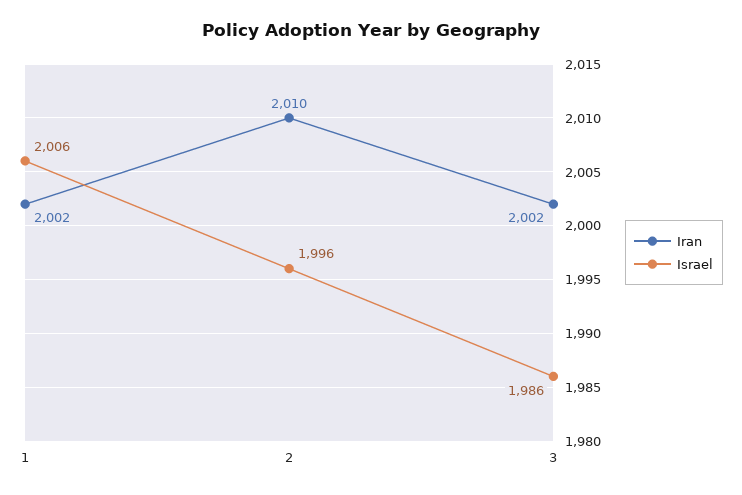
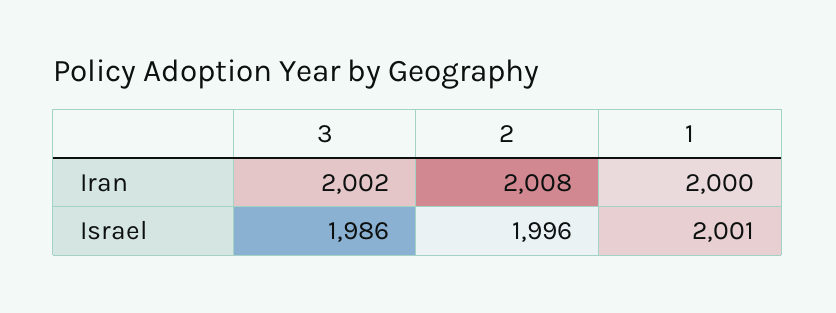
Iran, 1: 2002 -> 2000
Israel, 1: 2006 -> 2001
Iran, 2: 2010 -> 2008

